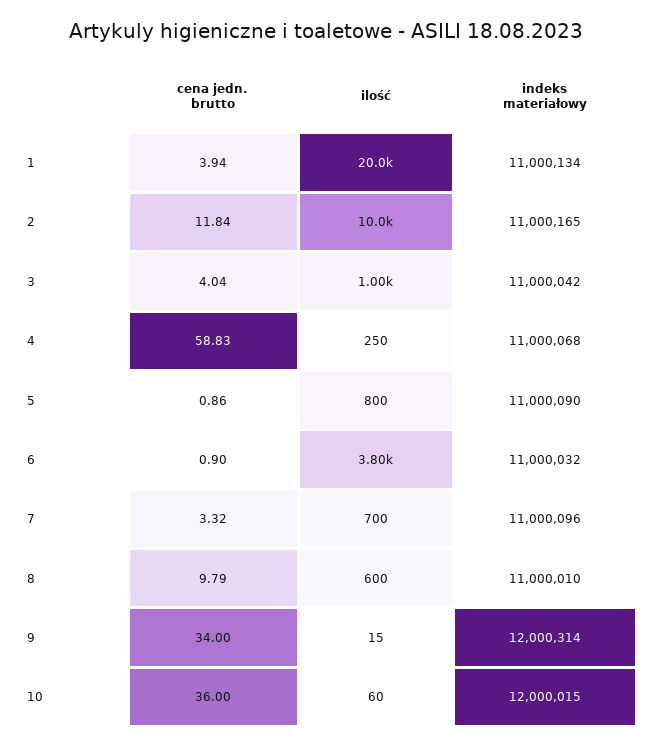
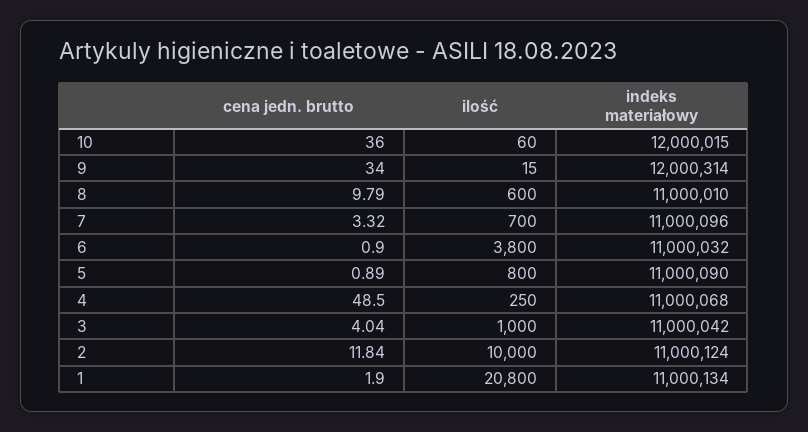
cena jedn. brutto, 1: 3.94 -> 1.9
ilość, 1: 20000 -> 20800
indeks materiałowy, 2: 11000165 -> 11000124
cena jedn. brutto, 4: 58.83 -> 48.5
cena jedn. brutto, 5: 0.86 -> 0.89

